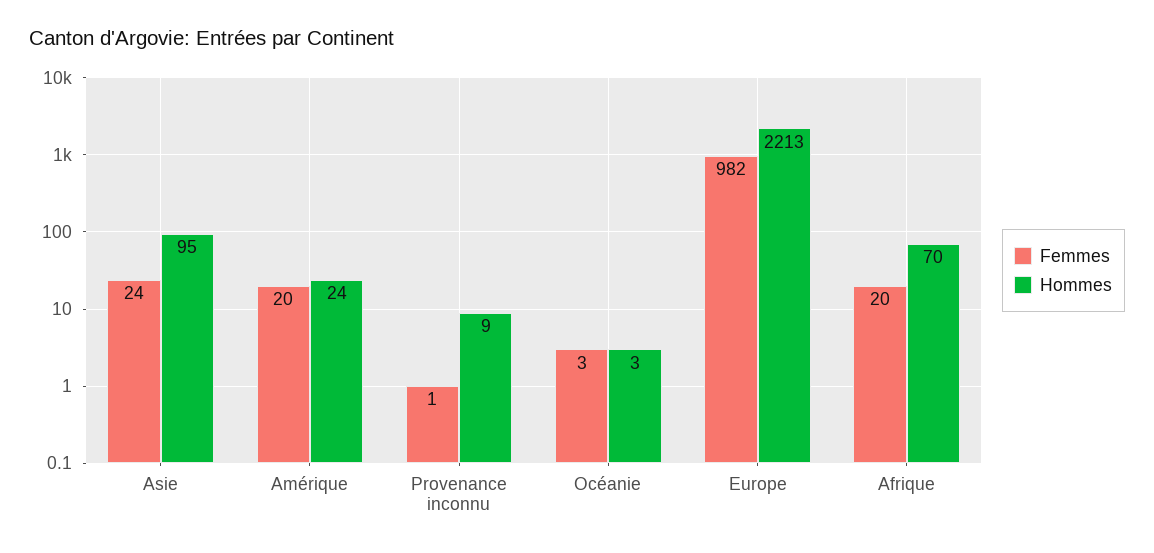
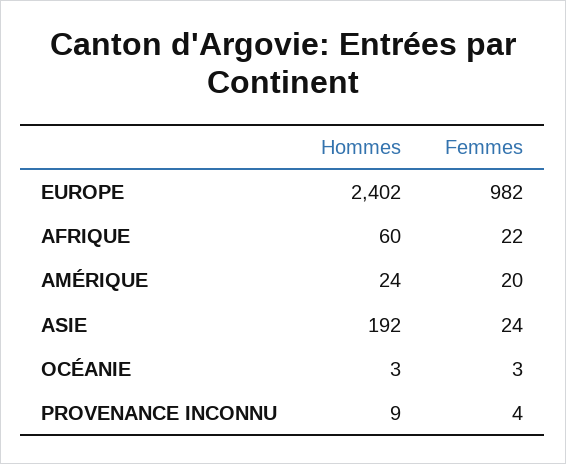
Hommes, Asie: 95 -> 192
Femmes, Provenance inconnu: 1 -> 4
Hommes, Europe: 2213 -> 2402
Femmes, Afrique: 20 -> 22
Hommes, Afrique: 70 -> 60

